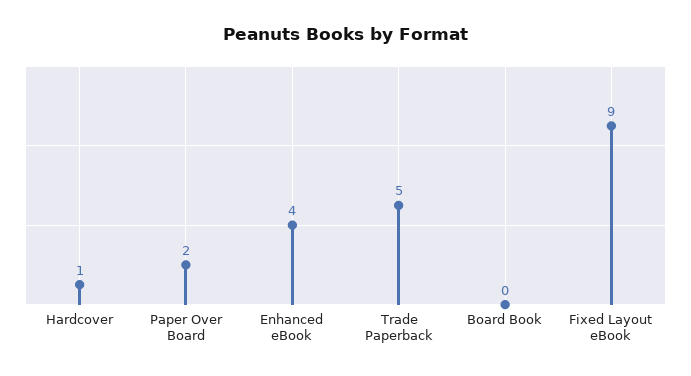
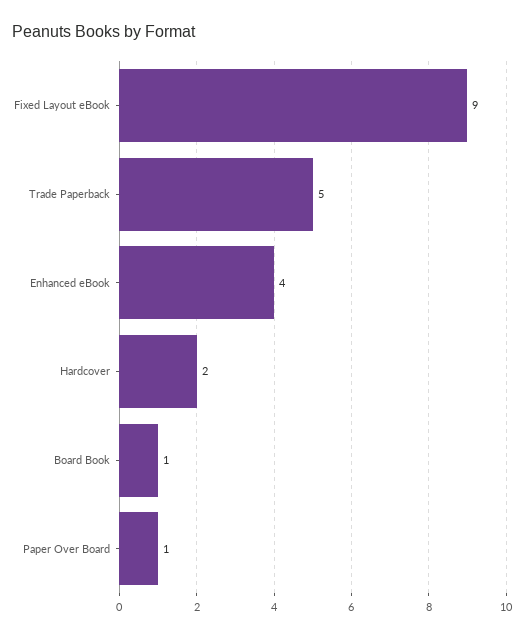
Hardcover: 1 -> 2
Paper Over Board: 2 -> 1
Board Book: 0 -> 1

